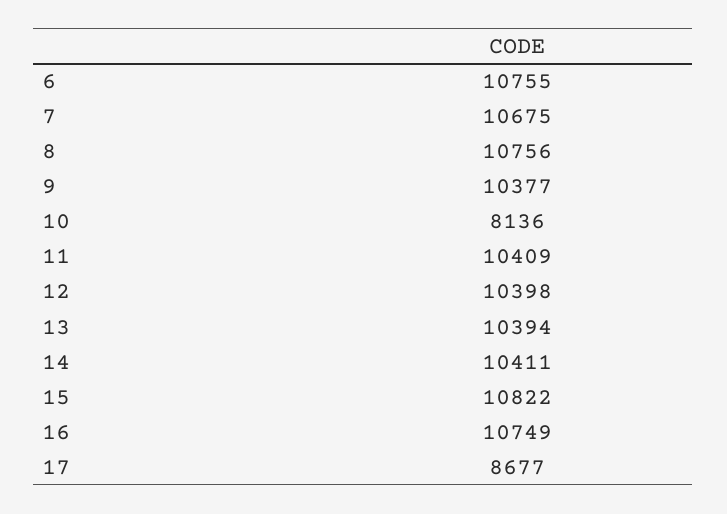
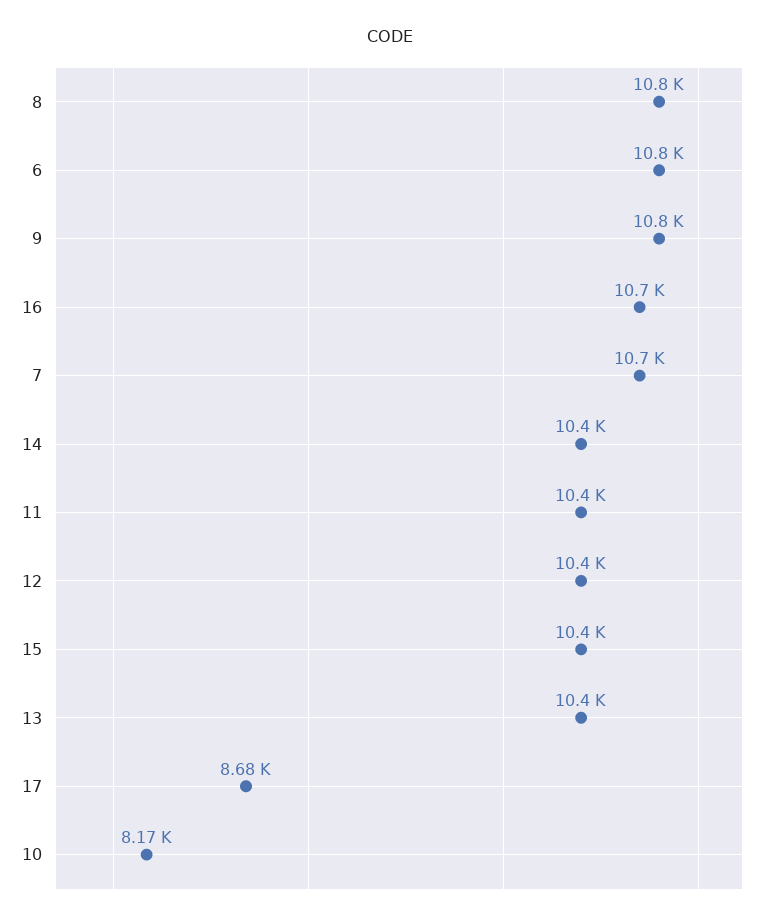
9: 10377 -> 10800
10: 8136 -> 8170
15: 10822 -> 10400

